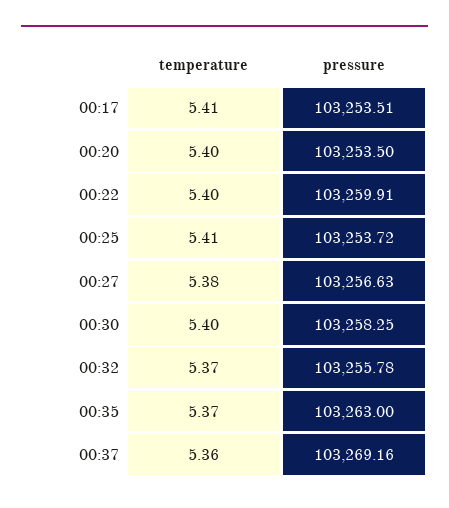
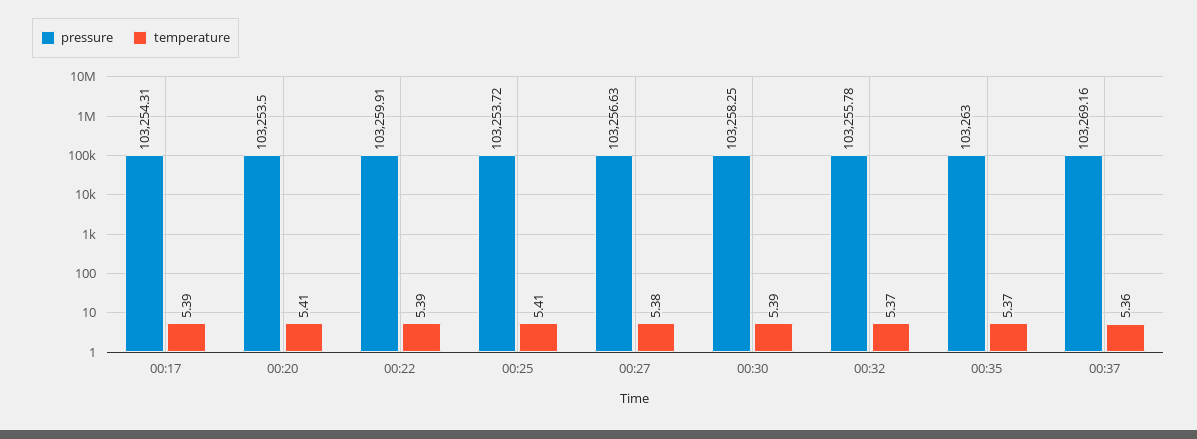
temperature, 00:17: 5.41 -> 5.39
pressure, 00:17: 103253.51 -> 103254.31
temperature, 00:20: 5.4 -> 5.41
temperature, 00:22: 5.4 -> 5.39
temperature, 00:30: 5.4 -> 5.39

